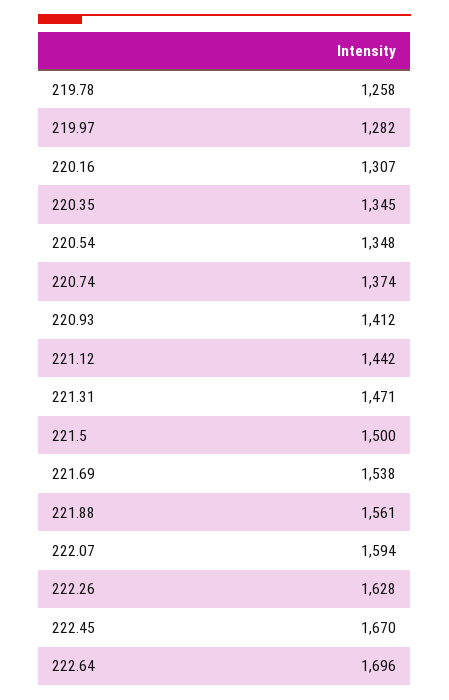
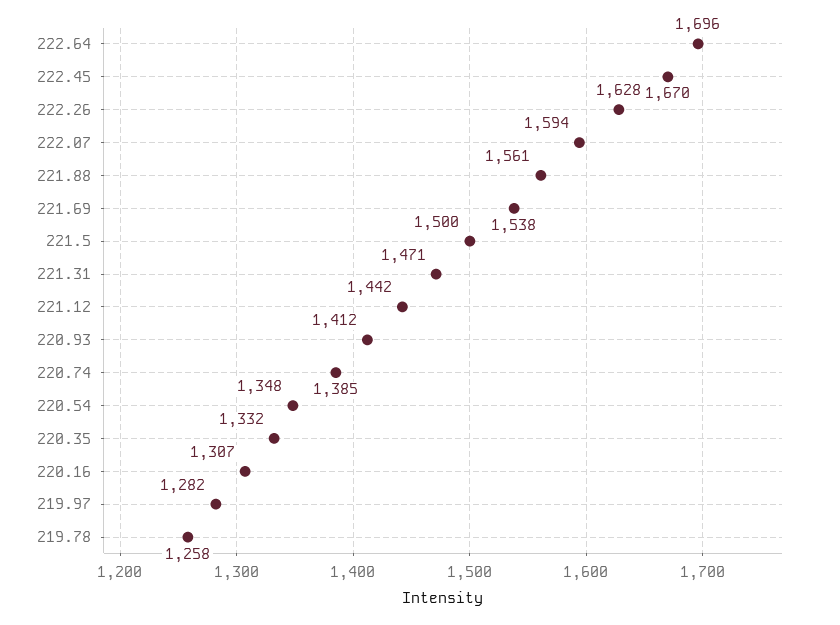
220.35: 1345 -> 1332
220.74: 1374 -> 1385

